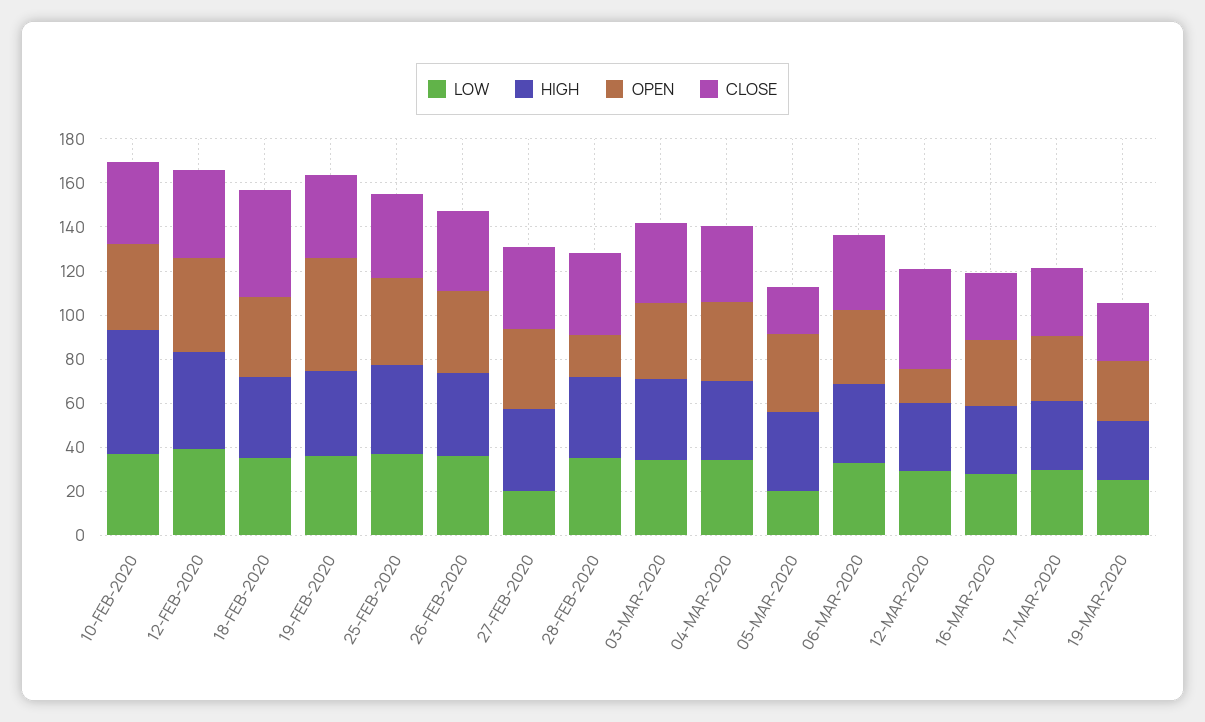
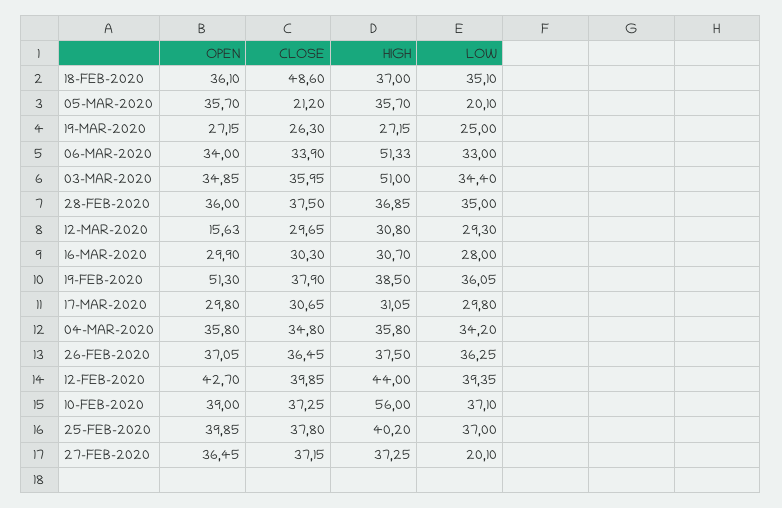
OPEN, 28-FEB-2020: 20 -> 36
HIGH, 03-MAR-2020: 35 -> 51
HIGH, 06-MAR-2020: 35 -> 51.33
CLOSE, 12-MAR-2020: 45 -> 29.65

